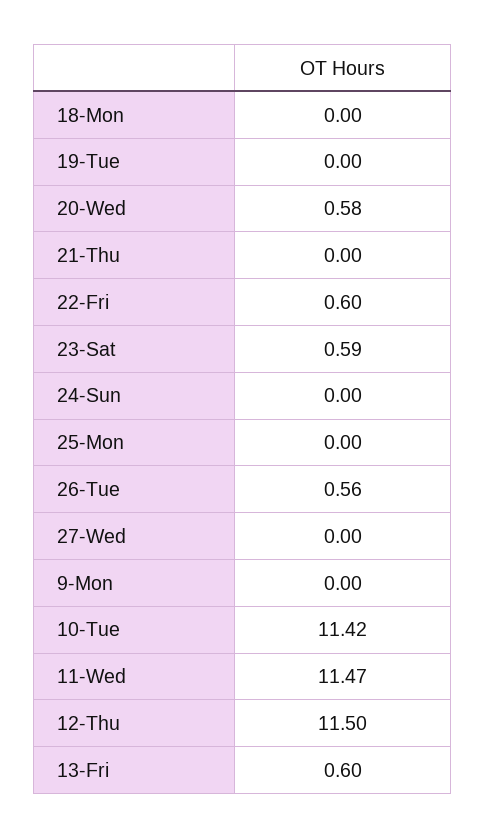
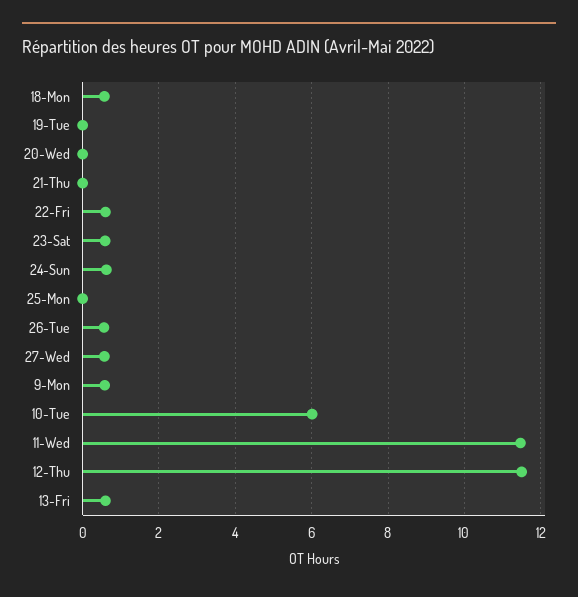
18-Mon: 0 -> 0.6
20-Wed: 0.58 -> 0
24-Sun: 0 -> 0.6
27-Wed: 0 -> 0.6
9-Mon: 0 -> 0.6
10-Tue: 11.42 -> 6

